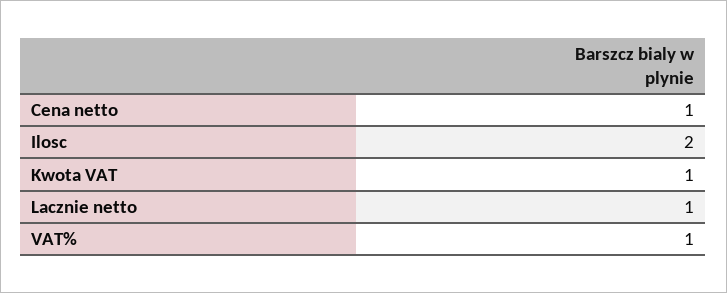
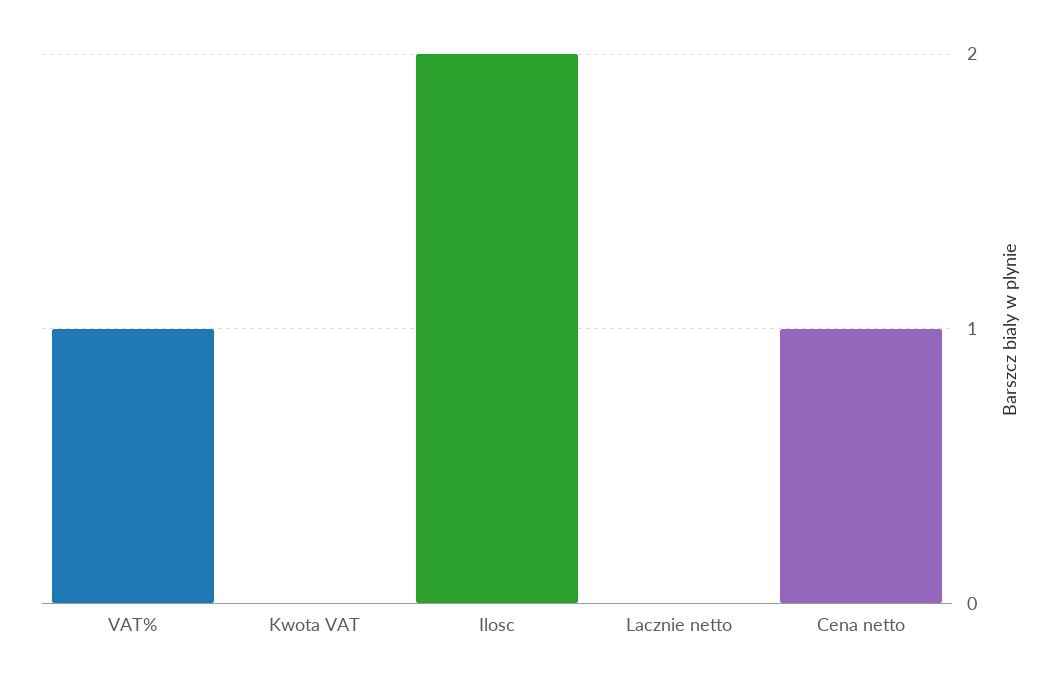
Kwota VAT: 1 -> 0
Lacznie netto: 1 -> 0

